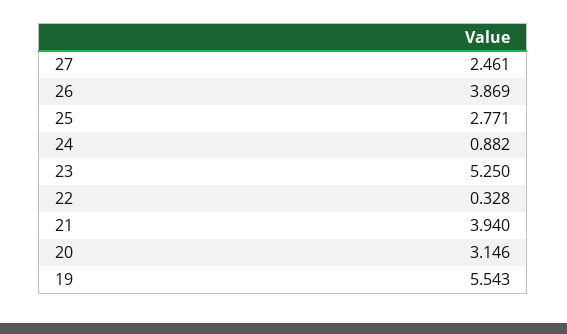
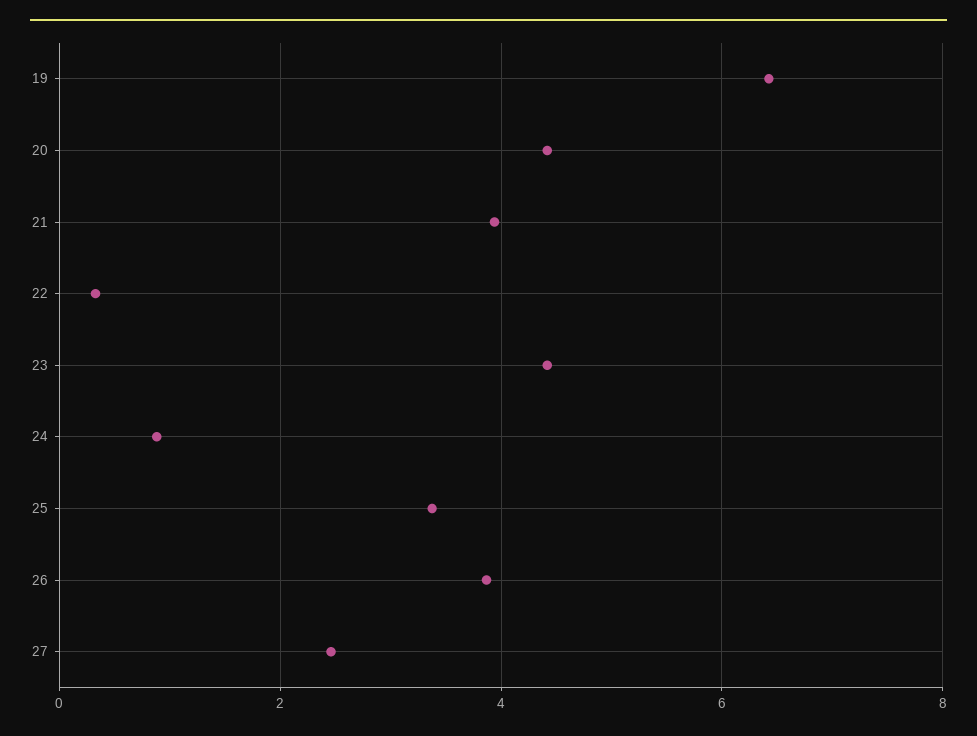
25: 2.771 -> 3.4
23: 5.25 -> 4.4
20: 3.146 -> 4.4
19: 5.543 -> 6.4

